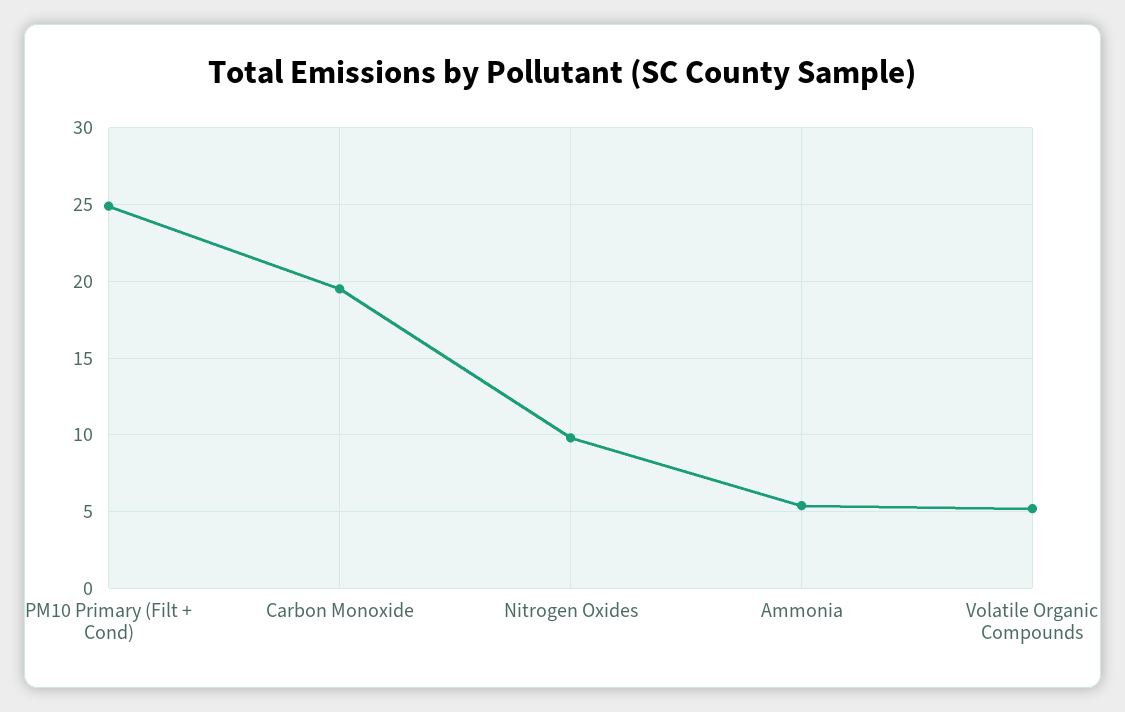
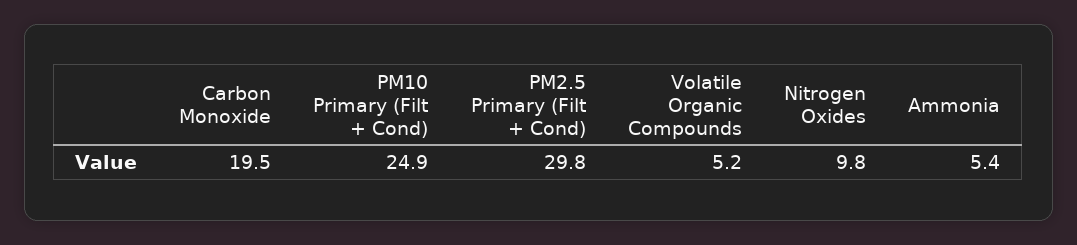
PM2.5 Primary (Filt + Cond): none -> 29.8

